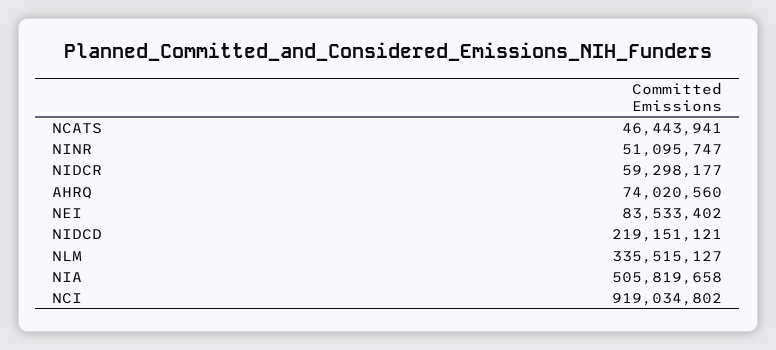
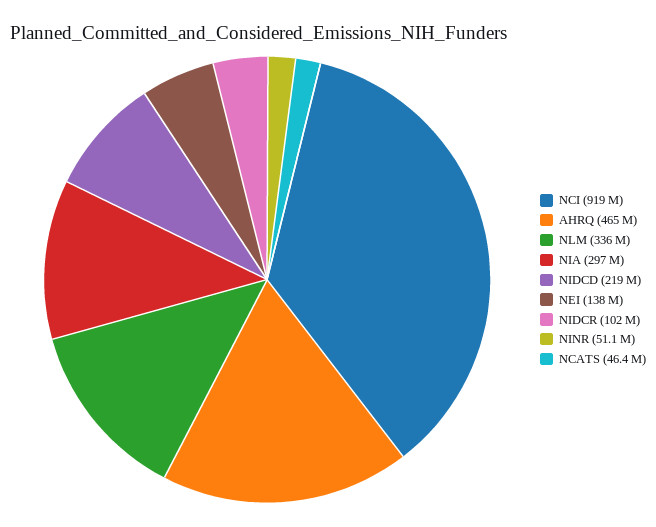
NIDCR: 59298177 -> 102000000
AHRQ: 74020560 -> 465000000
NEI: 83533402 -> 138000000
NIA: 505819658 -> 297000000

